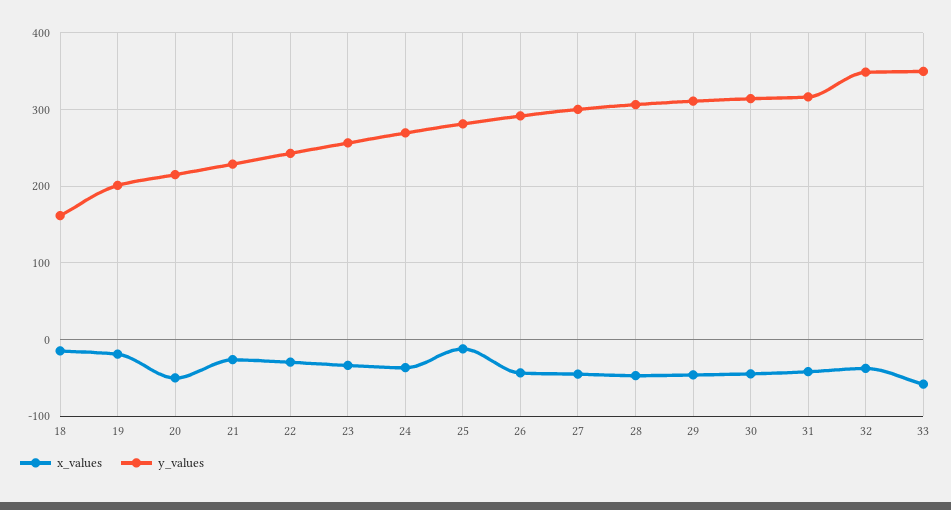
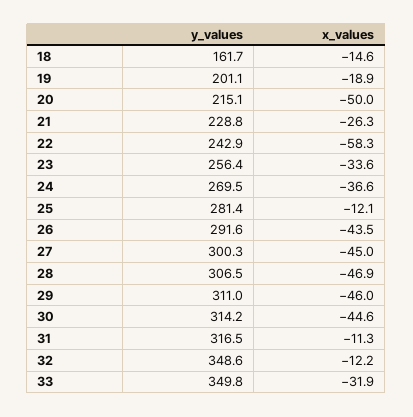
x_values, 22: -30 -> -58.3
x_values, 31: -40 -> -11.3
x_values, 32: -40 -> -12.2
x_values, 33: -60 -> -31.9

